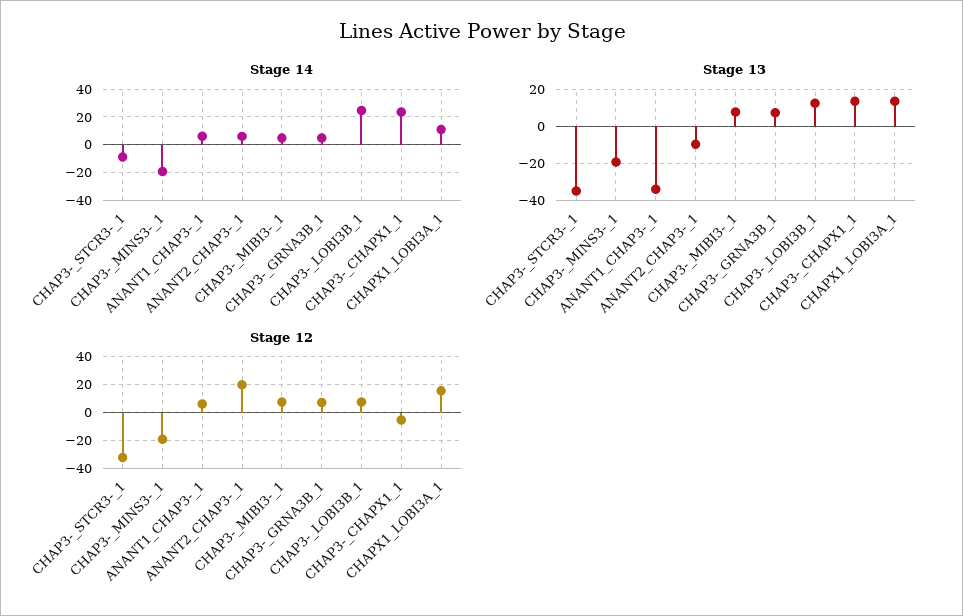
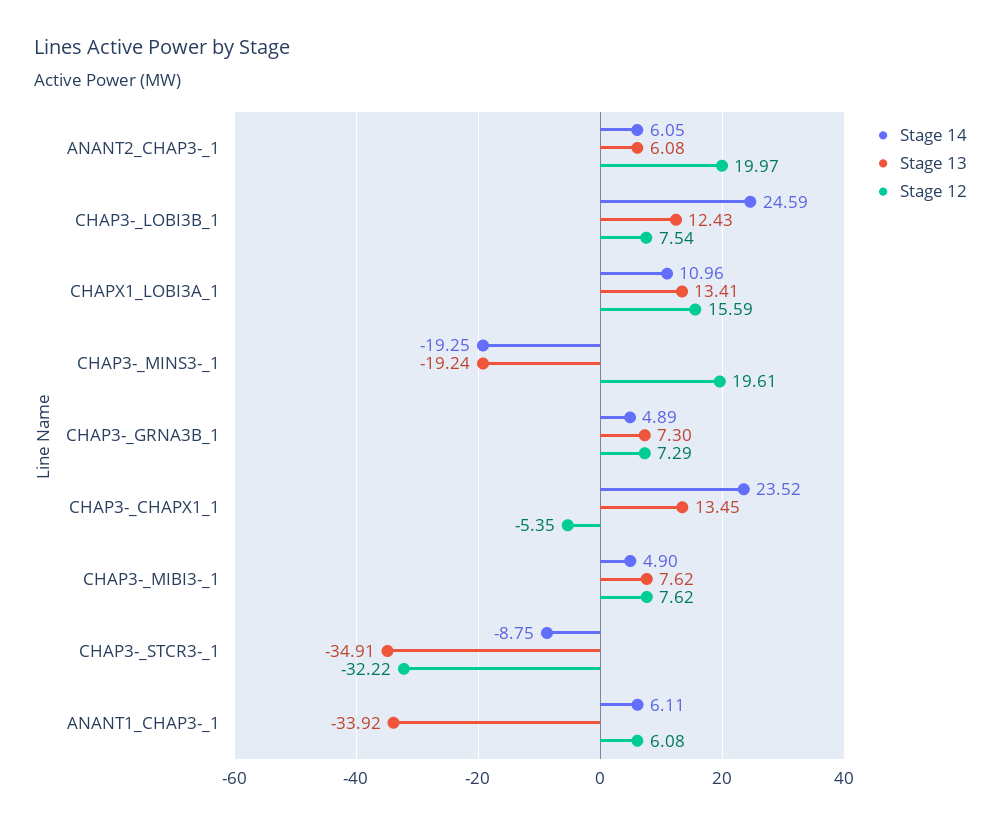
Stage 13, ANANT2_CHAP3-_1: -10 -> 6.08
Stage 12, CHAP3-_MINS3-_1: -20 -> 19.61

